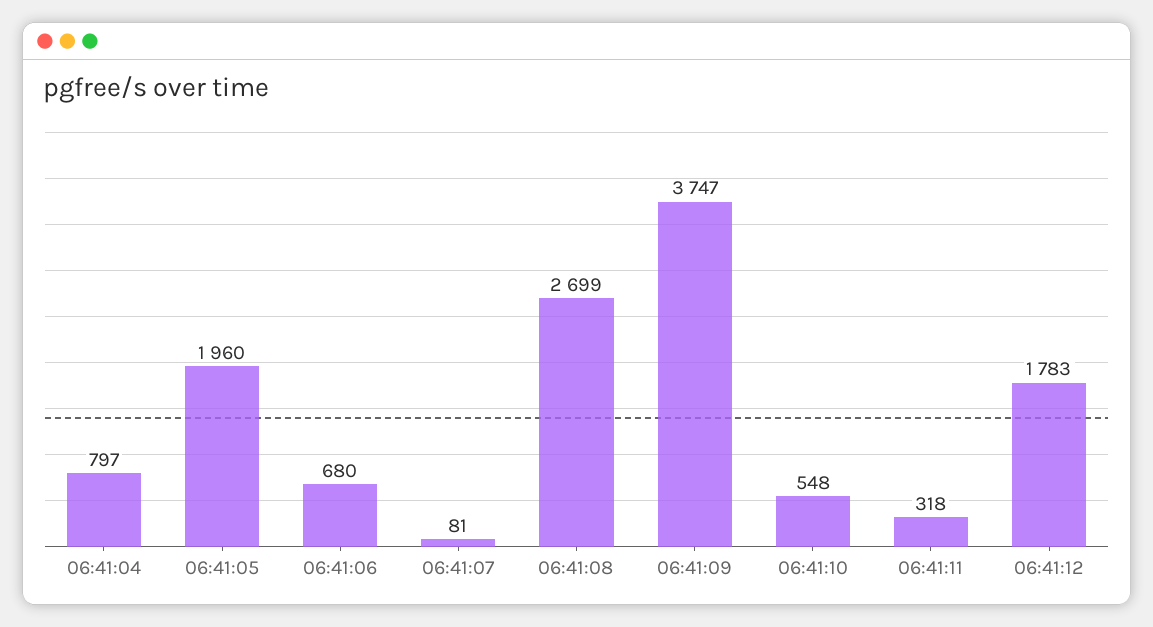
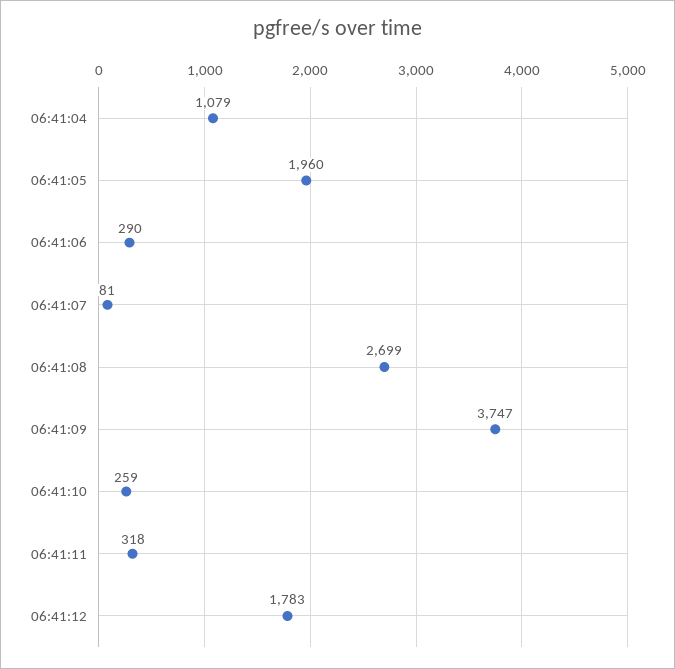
06:41:04: 797 -> 1079
06:41:06: 680 -> 290
06:41:10: 548 -> 259

